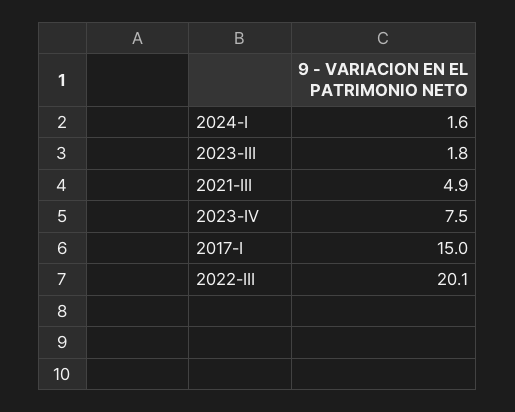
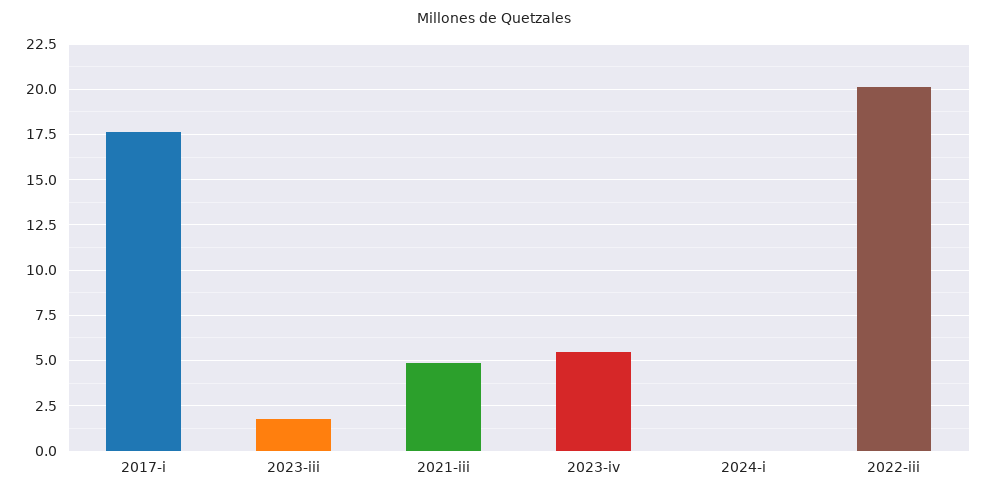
2024-I: 1.6 -> 0
2023-IV: 7.5 -> 5.5
2017-I: 15 -> 17.5

